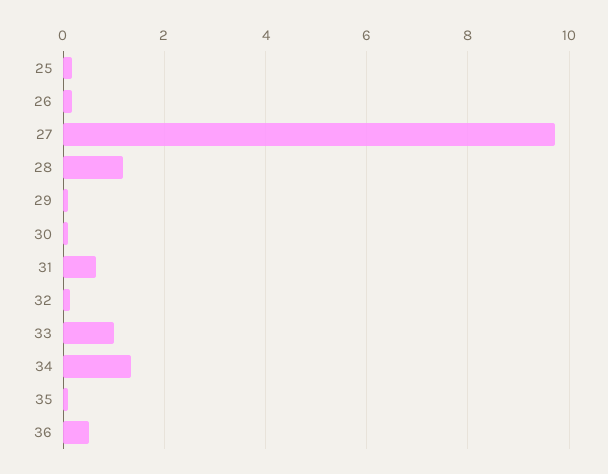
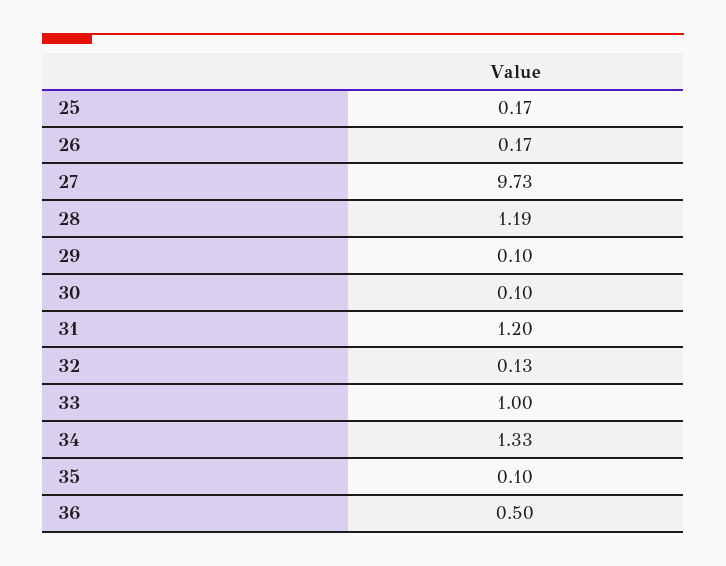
31: 0.6 -> 1.2

